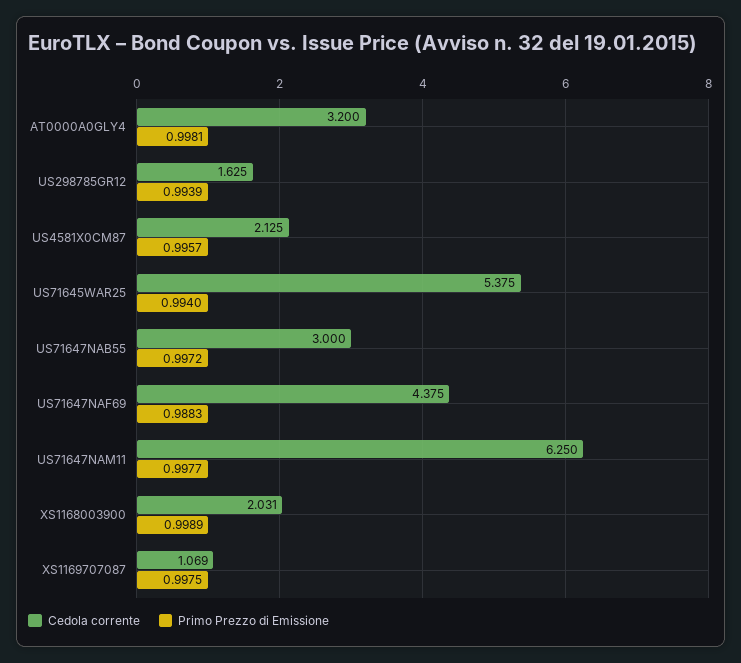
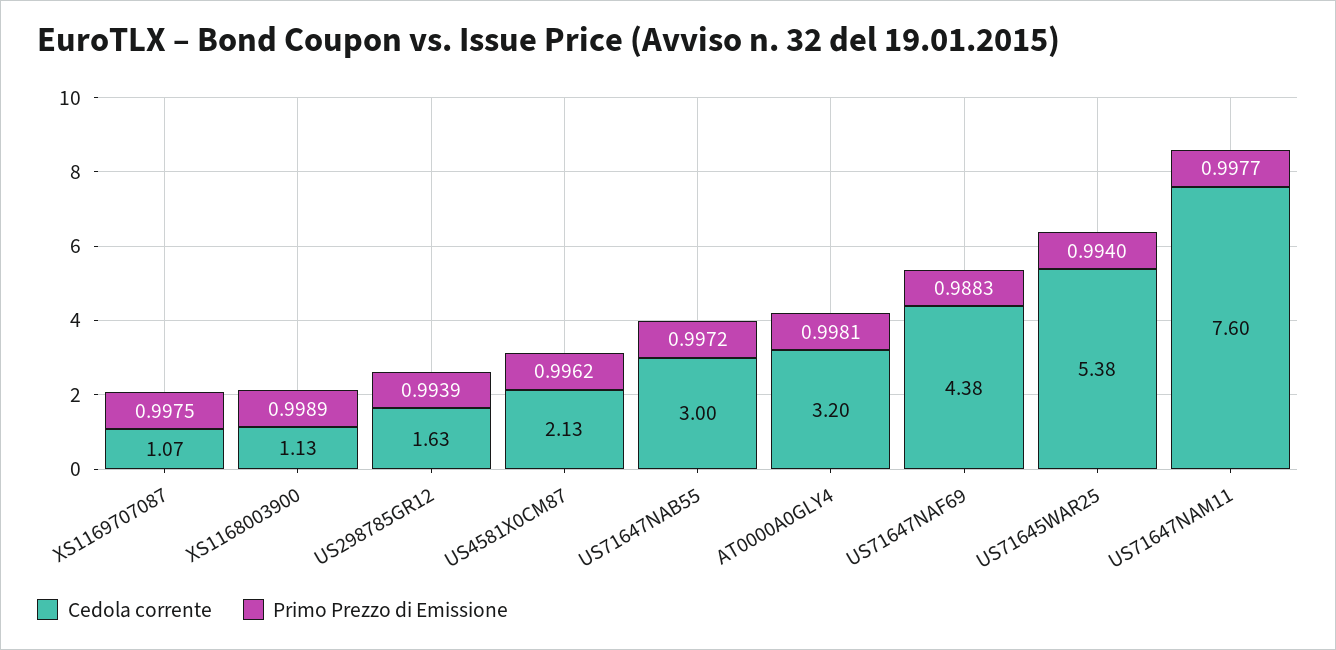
Primo Prezzo di Emissione, US4581X0CM87: 0.9957 -> 0.9962
Cedola corrente, US71647NAM11: 6.25 -> 7.6
Cedola corrente, XS1168003900: 2.031 -> 1.13

